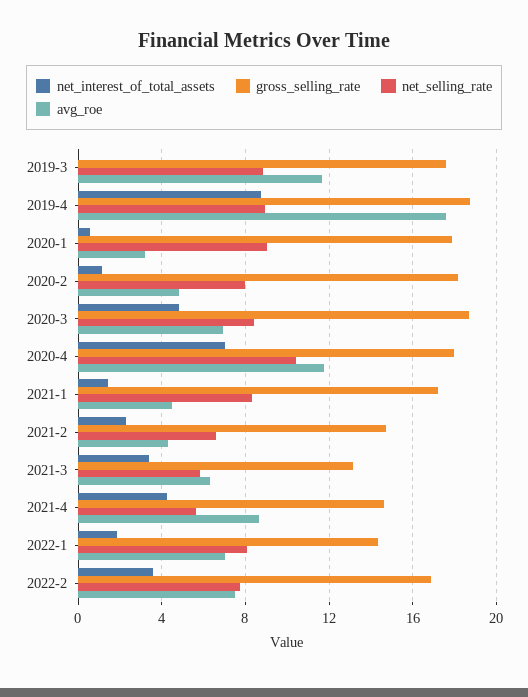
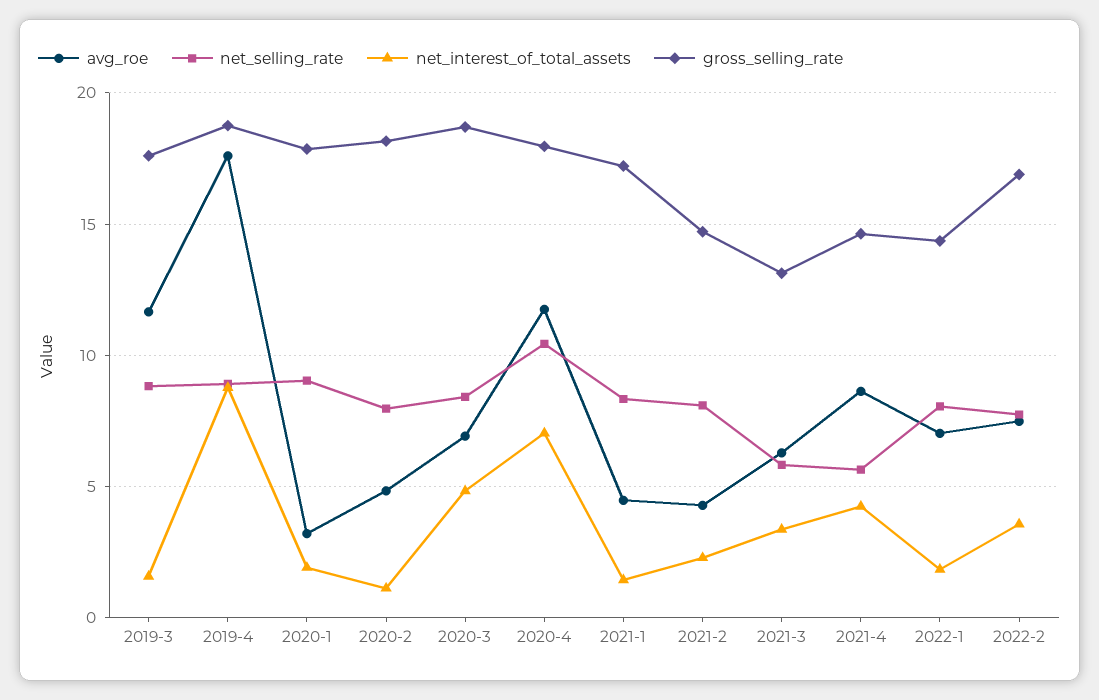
net_interest_of_total_assets, 2019-3: 0 -> 1.5
net_interest_of_total_assets, 2020-1: 0.5 -> 2
net_selling_rate, 2021-2: 6.5 -> 8

